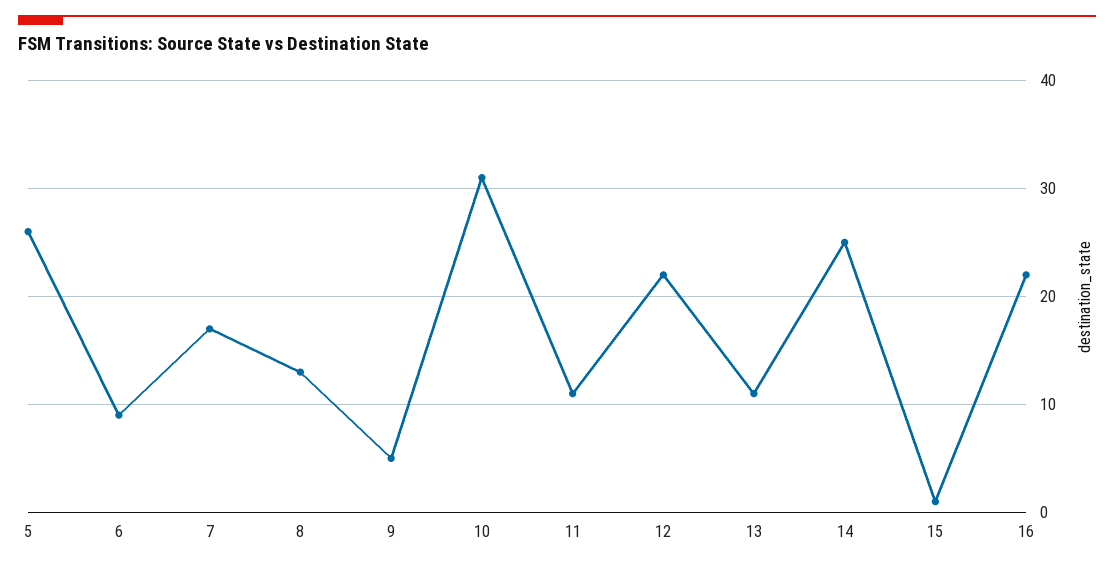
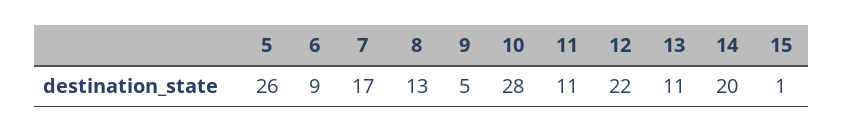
10: 31 -> 28
14: 25 -> 20
16: 22 -> none

